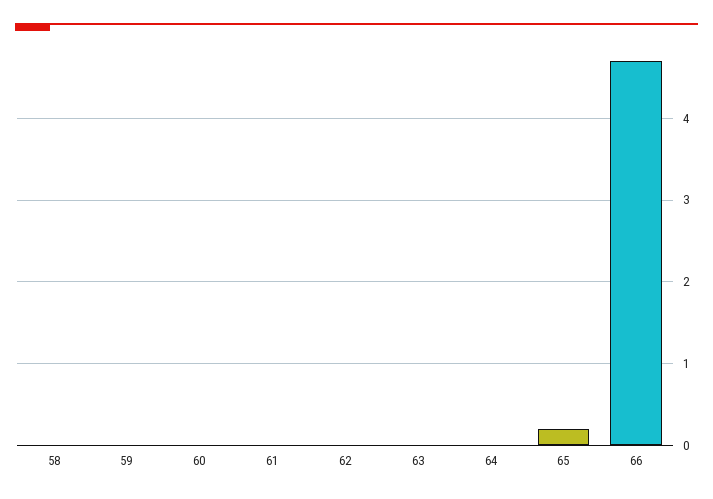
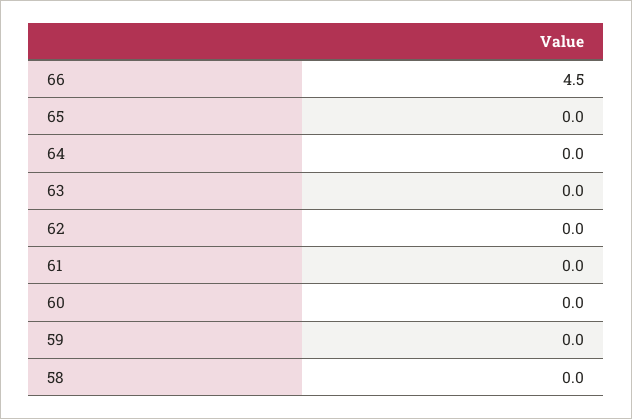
65: 0.2 -> 0
66: 4.7 -> 4.5

